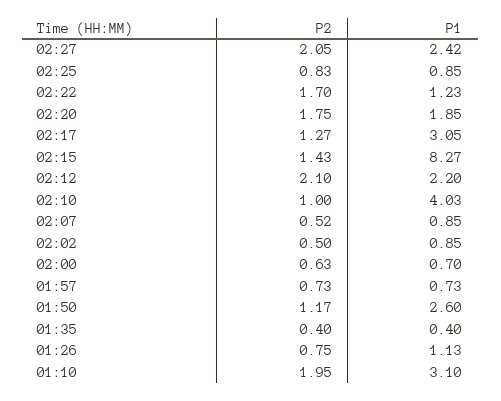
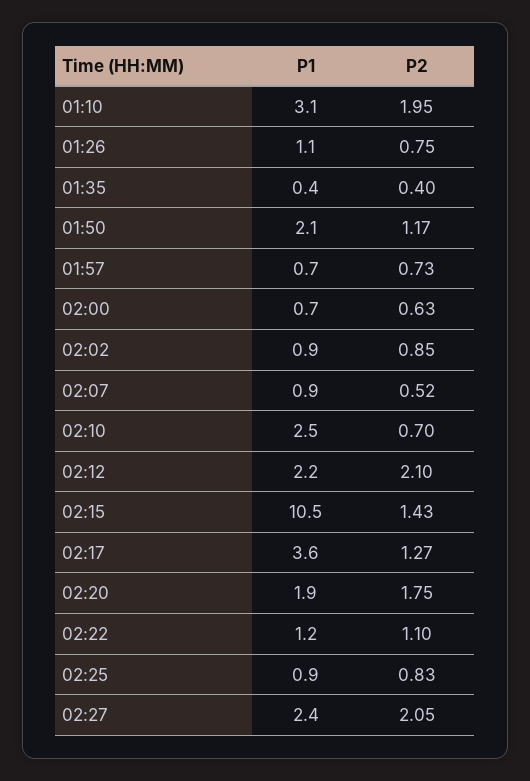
P2, 02:22: 1.7 -> 1.1
P1, 02:17: 3.05 -> 3.6
P1, 02:15: 8.27 -> 10.5
P2, 02:10: 1 -> 0.7
P1, 02:10: 4.03 -> 2.5
P2, 02:02: 0.5 -> 0.85
P1, 01:50: 2.6 -> 2.1

